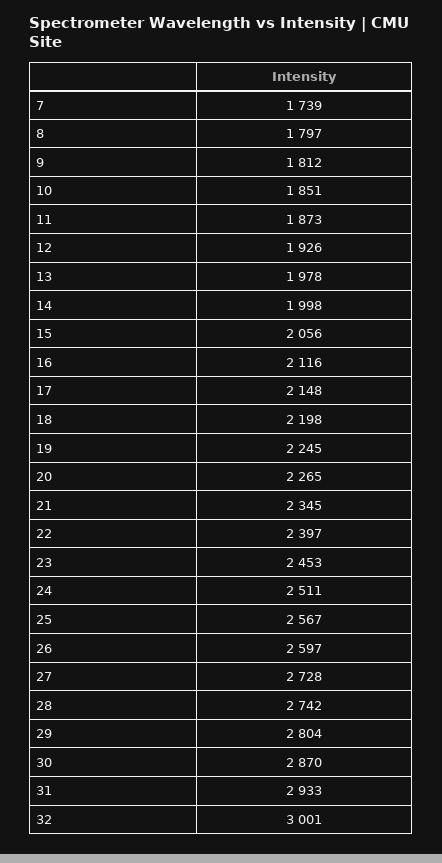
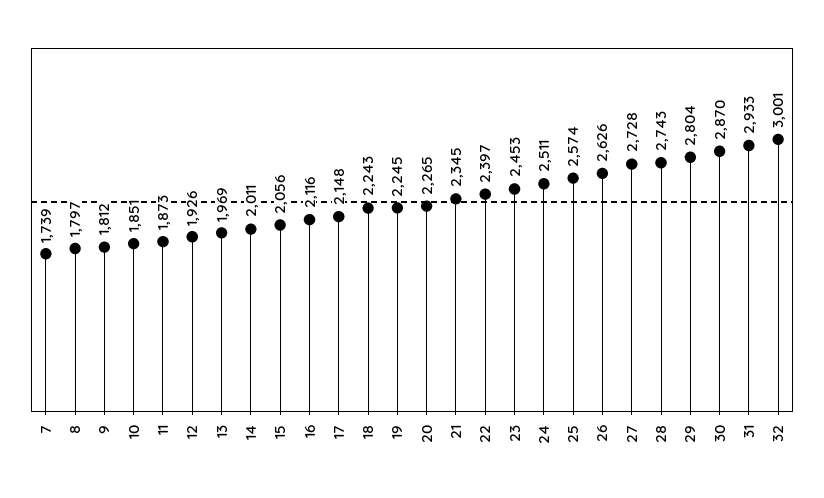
13: 1978 -> 1969
14: 1998 -> 2011
18: 2198 -> 2243
25: 2567 -> 2574
26: 2597 -> 2626
28: 2742 -> 2743

